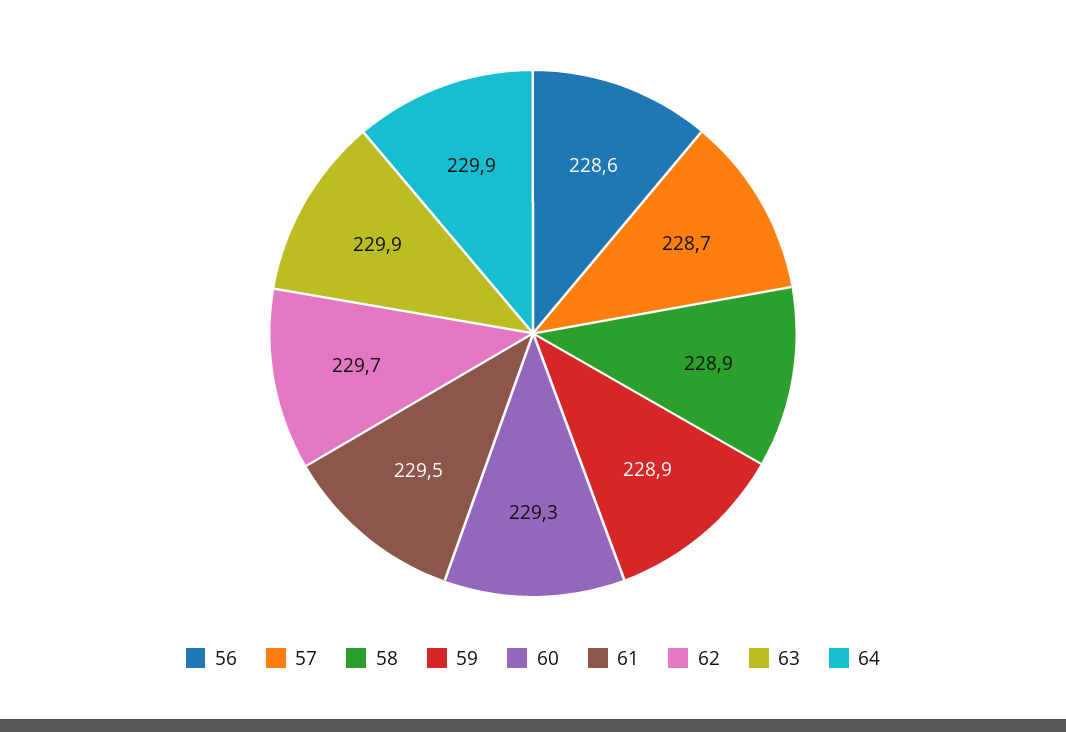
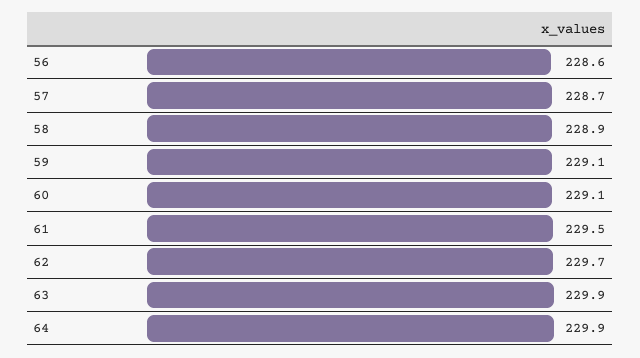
59: 228.9 -> 229.1
60: 229.3 -> 229.1

